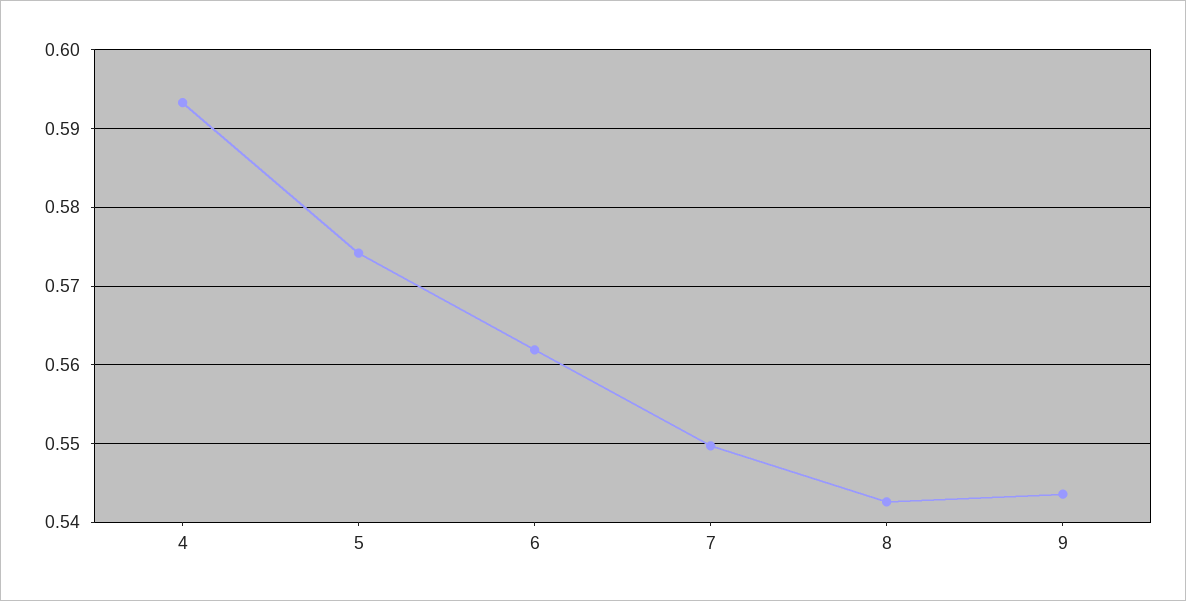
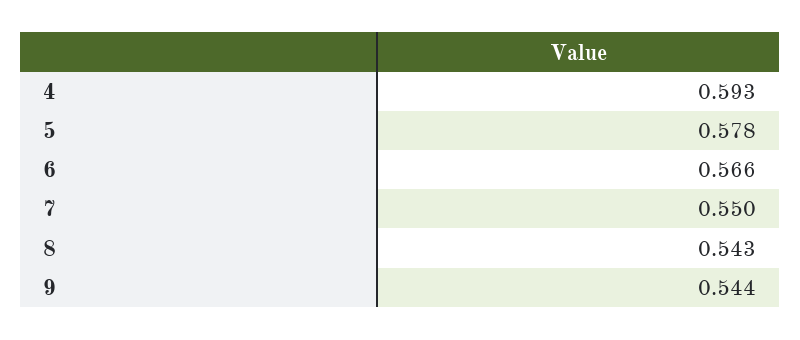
5: 0.574 -> 0.578
6: 0.562 -> 0.566

